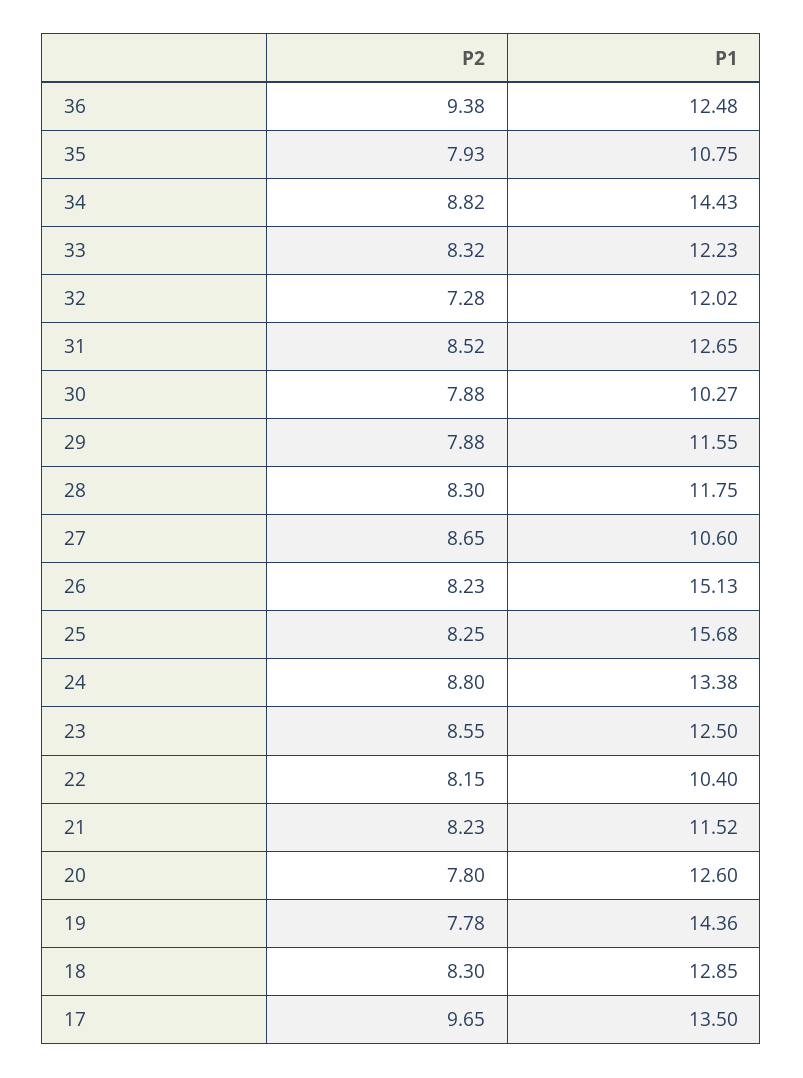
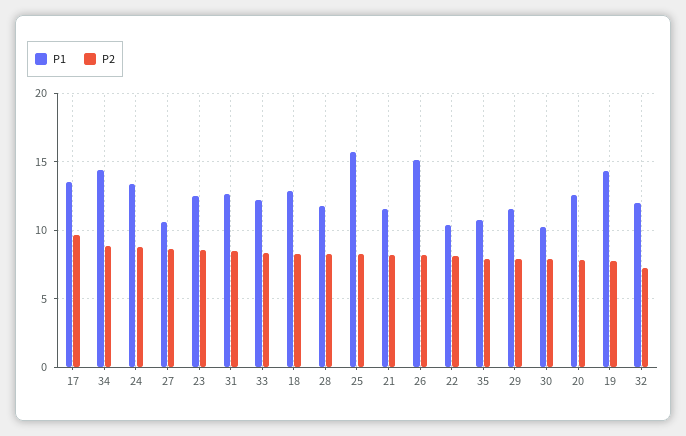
P2, 36: 9.38 -> none
P1, 36: 12.48 -> none

